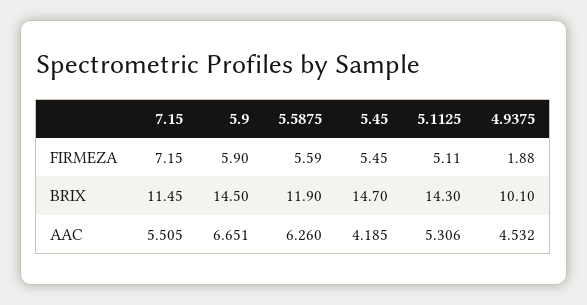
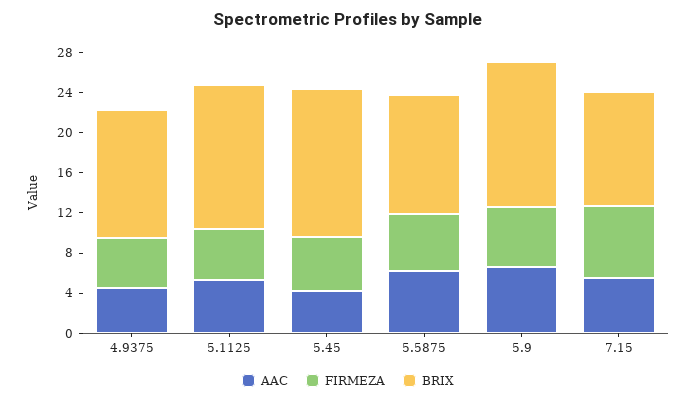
FIRMEZA, 4.9375: 1.88 -> 5
BRIX, 4.9375: 10.1 -> 13

